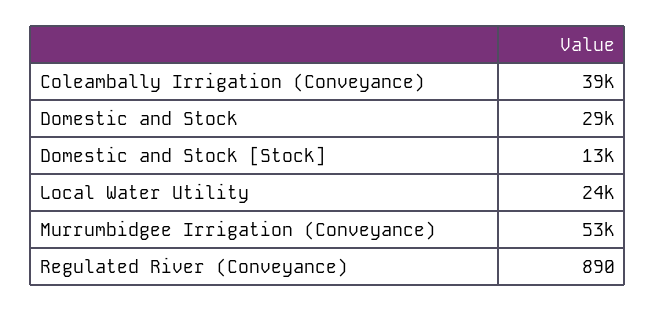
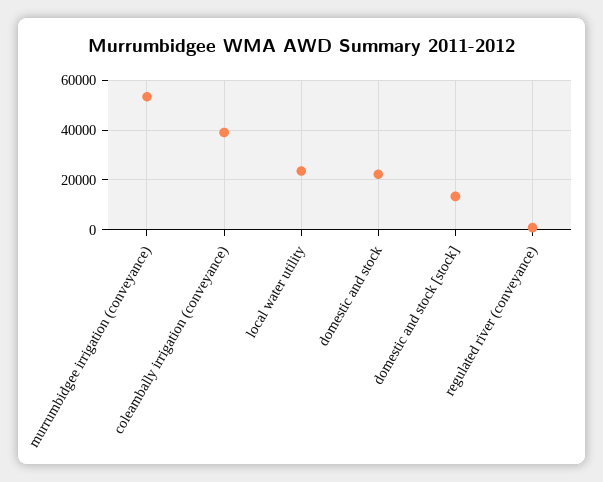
Domestic and Stock: 29000 -> 22500

